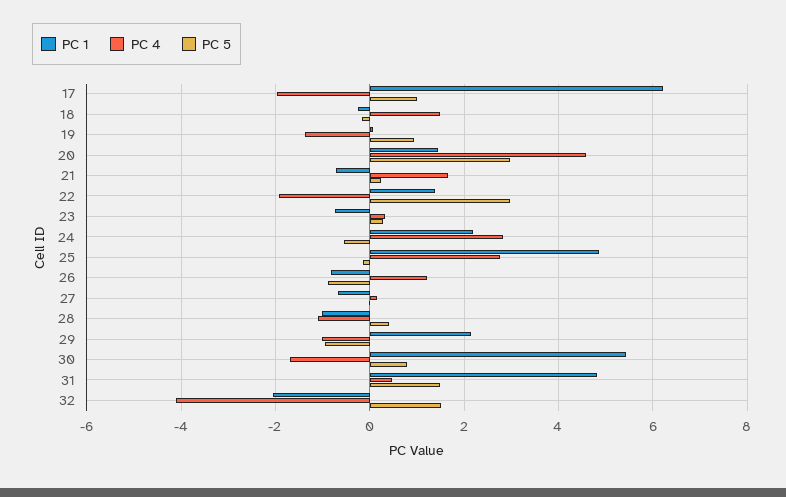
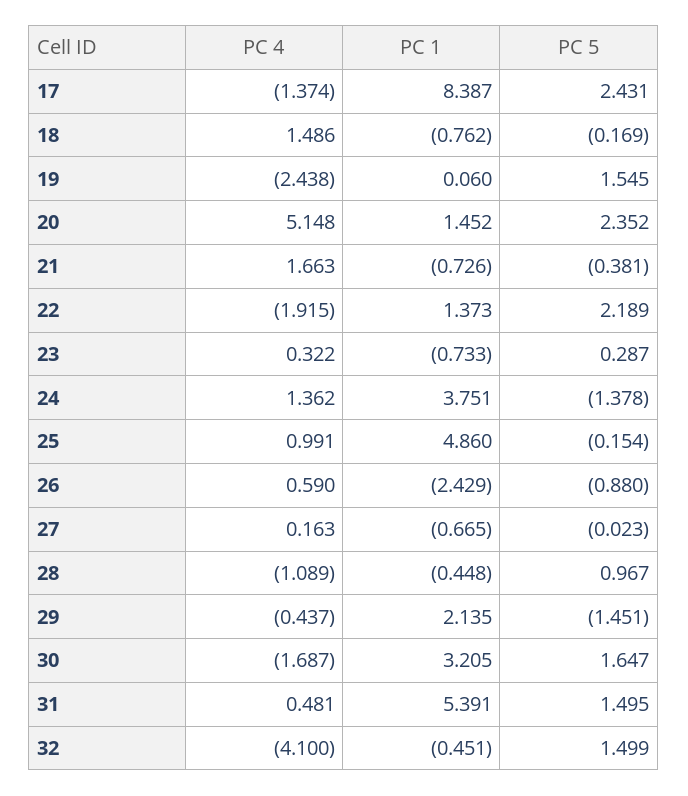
PC 1, 17: 6.2 -> 8.387
PC 4, 17: -2 -> -1.374
PC 5, 17: 1 -> 2.431
PC 1, 18: -0.2 -> -0.762
PC 4, 19: -1.4 -> -2.438
PC 5, 19: 1 -> 1.545
PC 4, 20: 4.6 -> 5.148
PC 5, 20: 3 -> 2.352
PC 5, 21: 0.2 -> -0.381
PC 5, 22: 3 -> 2.189
PC 1, 24: 2.2 -> 3.751
PC 4, 24: 2.8 -> 1.362
PC 5, 24: -0.6 -> -1.378
PC 4, 25: 2.8 -> 0.991
PC 1, 26: -0.8 -> -2.429
PC 4, 26: 1.2 -> 0.59
PC 1, 28: -1 -> -0.448
PC 5, 28: 0.4 -> 0.967
PC 4, 29: -1 -> -0.437
PC 5, 29: -1 -> -1.451
PC 1, 30: 5.4 -> 3.205
PC 5, 30: 0.8 -> 1.647
PC 1, 31: 4.8 -> 5.391
PC 1, 32: -2 -> -0.451

